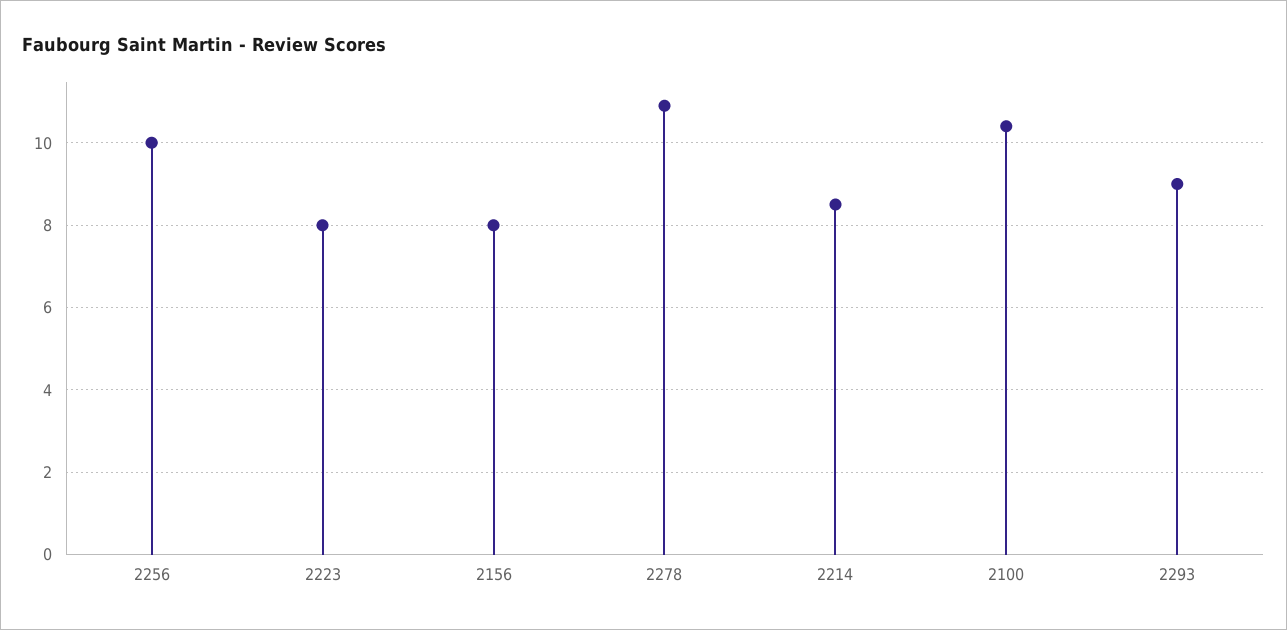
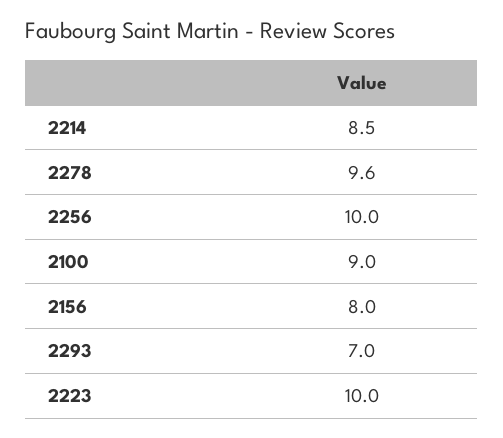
2223: 8 -> 10
2278: 11 -> 9.6
2100: 10.5 -> 9
2293: 9 -> 7

